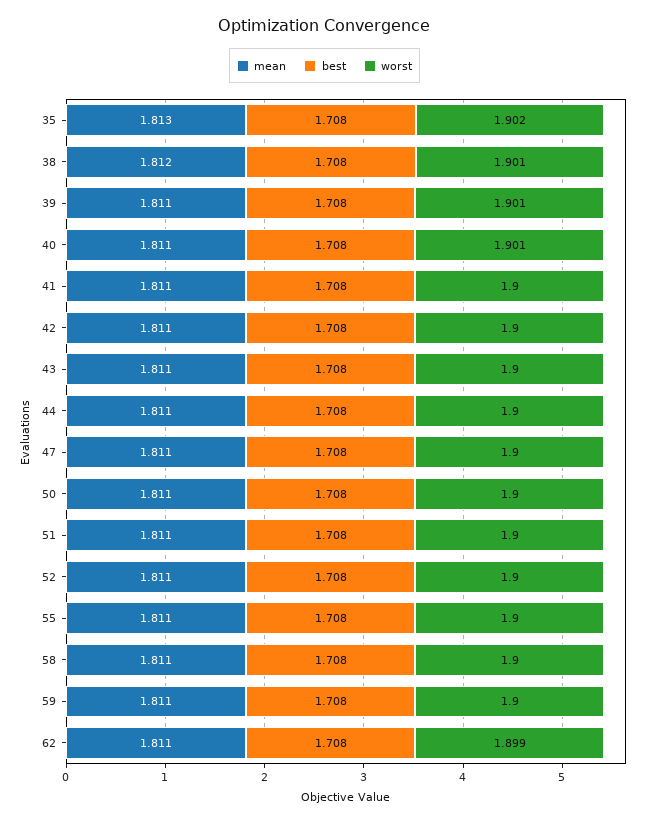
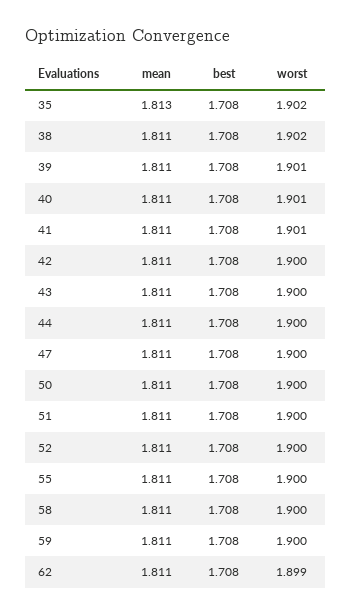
mean, 38: 1.812 -> 1.811
worst, 38: 1.901 -> 1.902
worst, 41: 1.9 -> 1.901

